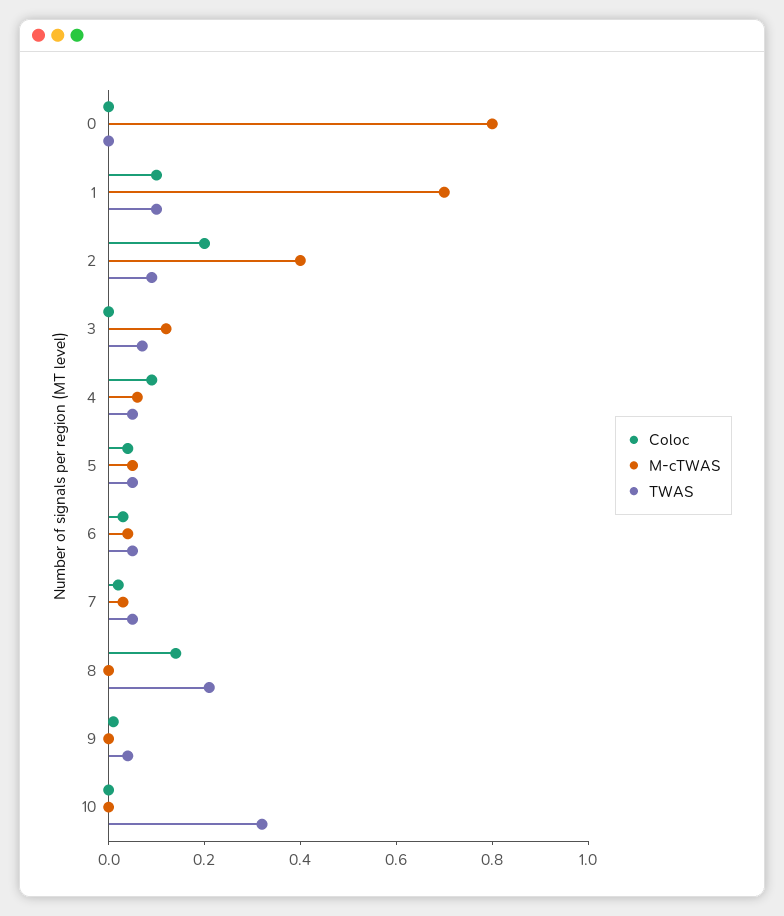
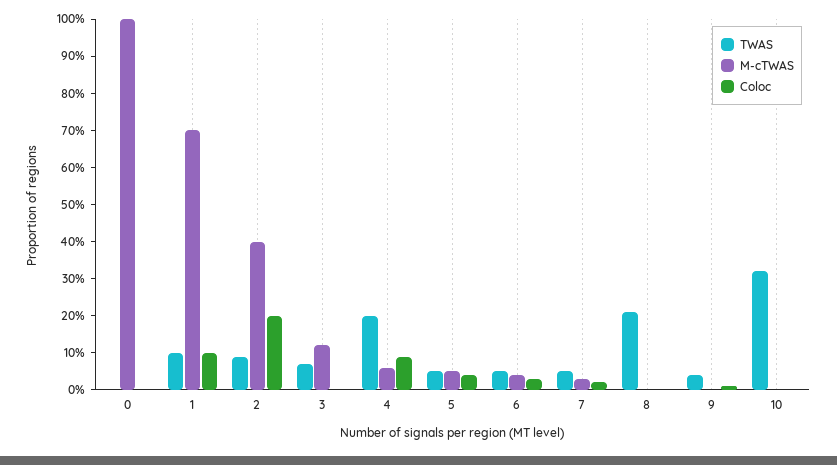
M-cTWAS, 0: 0.8 -> 1
TWAS, 4: 0.05 -> 0.2
Coloc, 8: 0.15 -> 0

